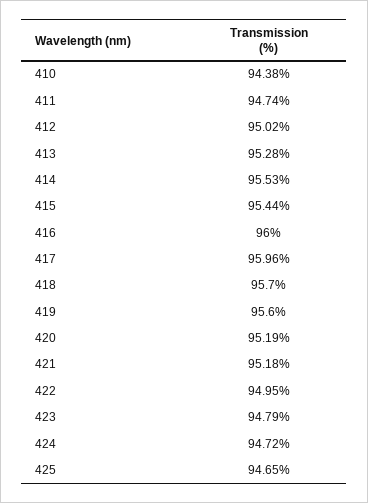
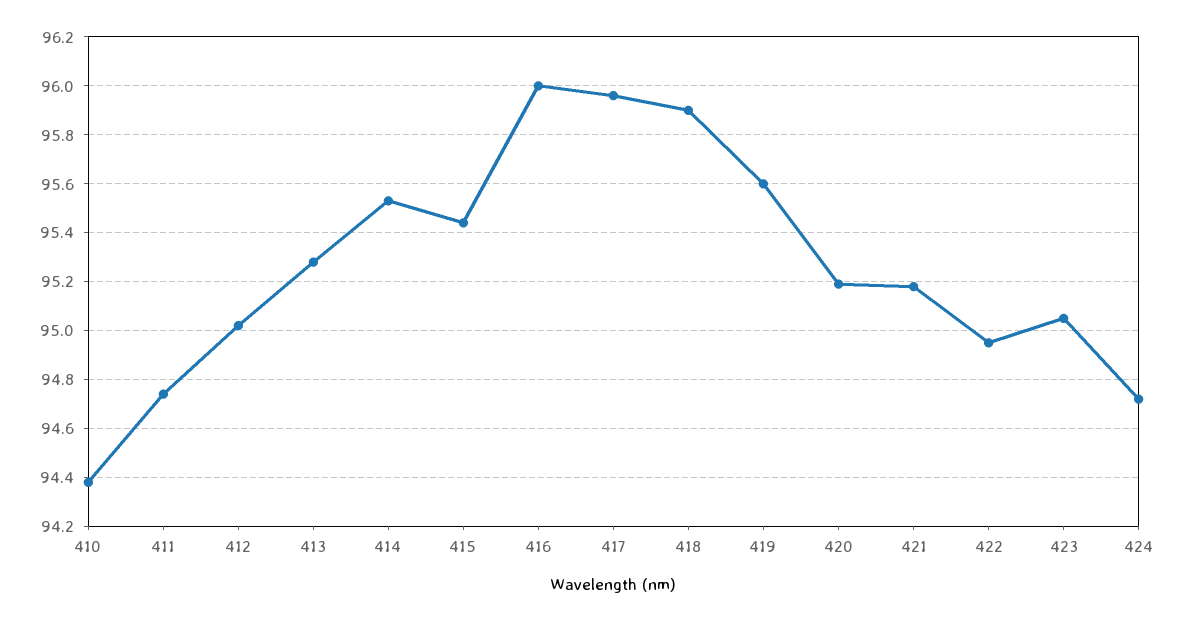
418: 95.7 -> 95.9
423: 94.79 -> 95.05
425: 94.65 -> none

